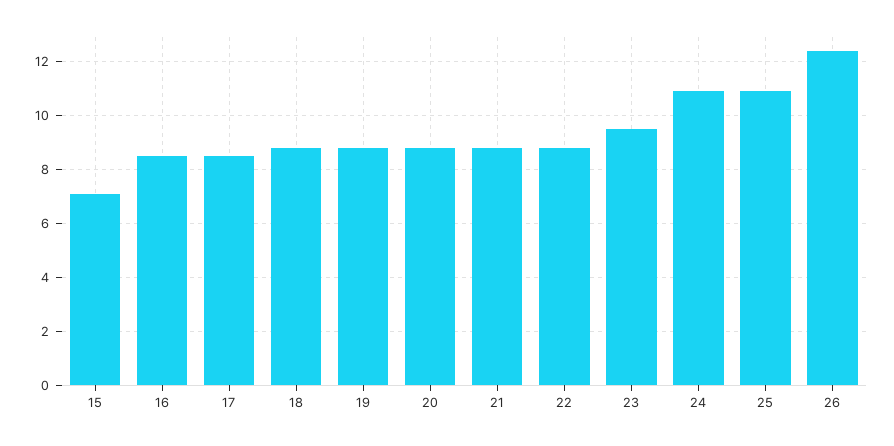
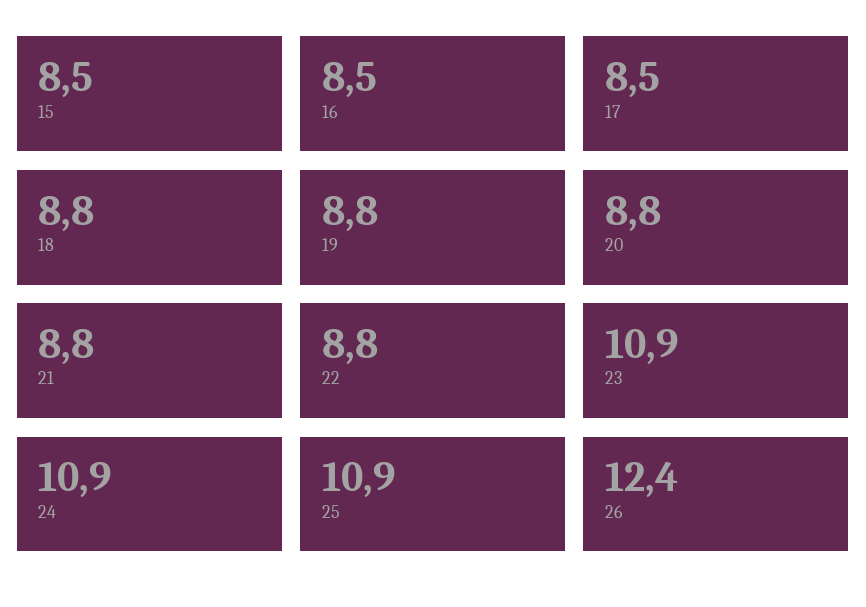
15: 7 -> 8.5
23: 9.5 -> 10.9

